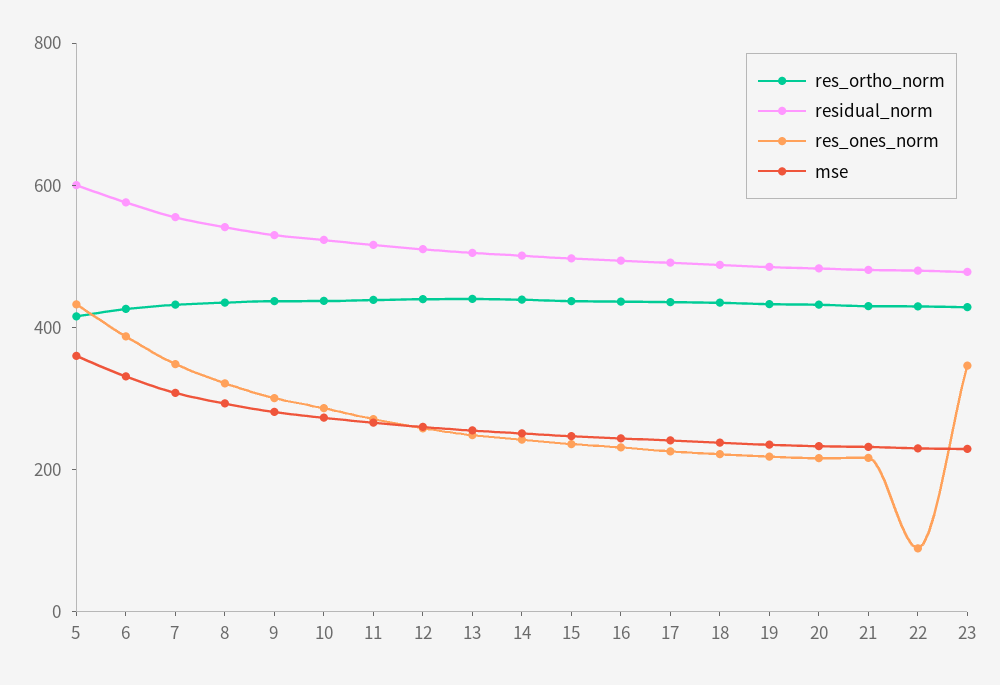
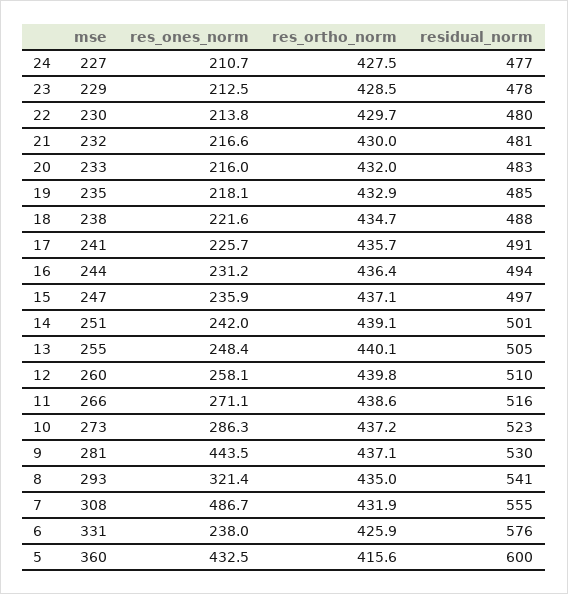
res_ones_norm, 6: 400 -> 238
res_ones_norm, 7: 350 -> 486.7
res_ones_norm, 9: 300 -> 443.5
res_ones_norm, 22: 100 -> 213.8
res_ones_norm, 23: 350 -> 212.5
mse, 24: none -> 227
res_ones_norm, 24: none -> 210.7
res_ortho_norm, 24: none -> 427.5
residual_norm, 24: none -> 477

